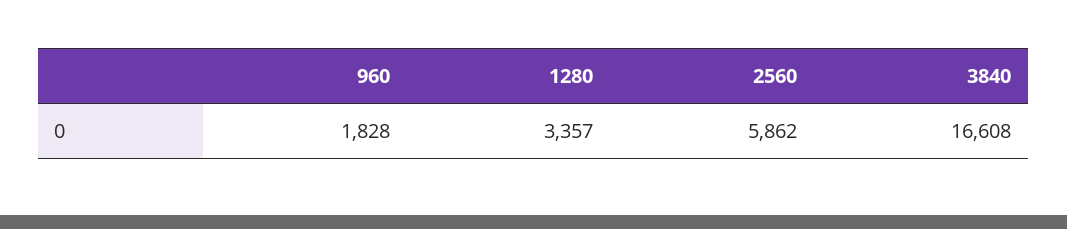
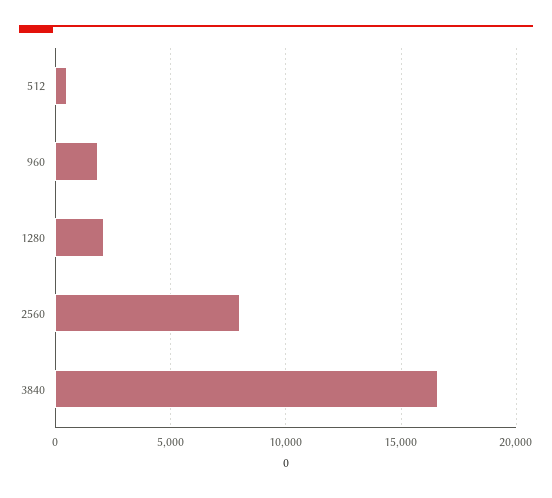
1280: 3357 -> 2000
2560: 5862 -> 8000
512: none -> 500

